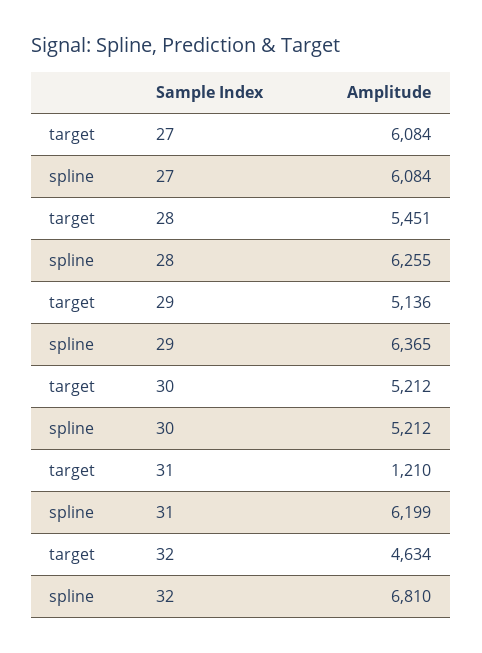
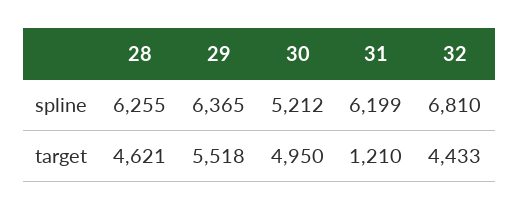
target, 27: 6084 -> none
spline, 27: 6084 -> none
target, 28: 5451 -> 4621
target, 29: 5136 -> 5518
target, 30: 5212 -> 4950
target, 32: 4634 -> 4433

